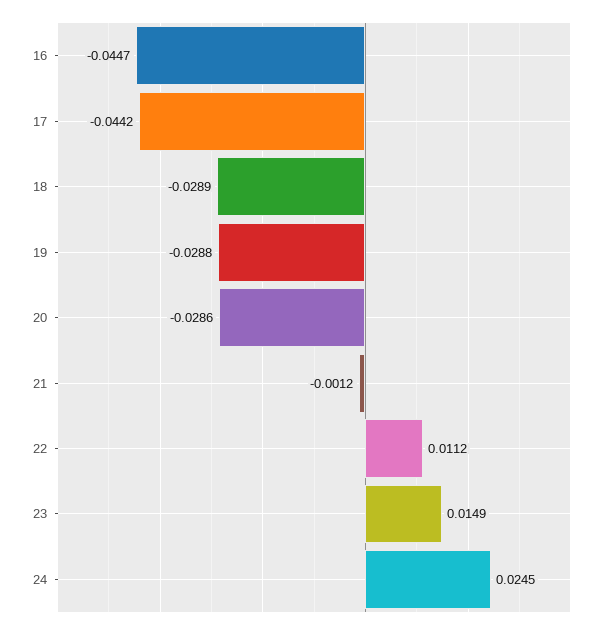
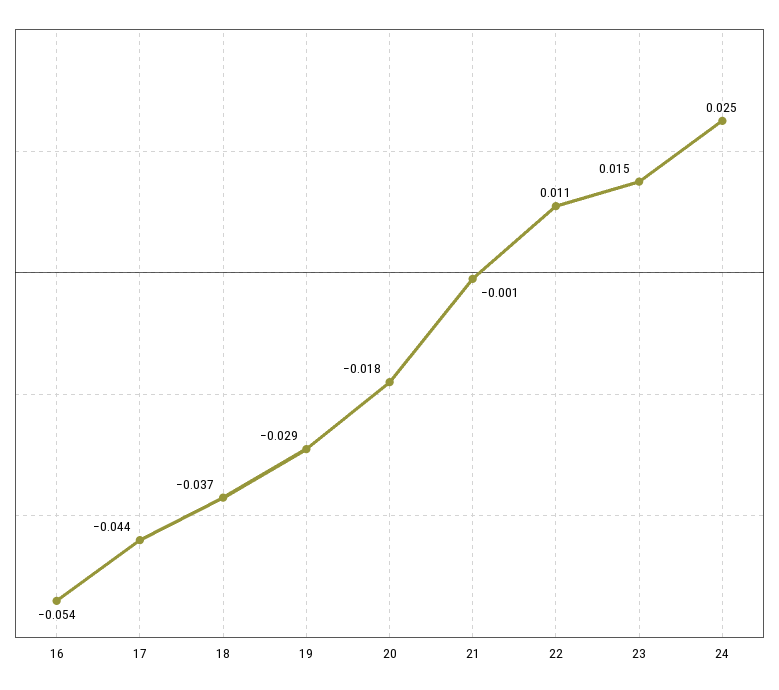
16: -0.0447 -> -0.054
18: -0.0289 -> -0.037
20: -0.0286 -> -0.018

